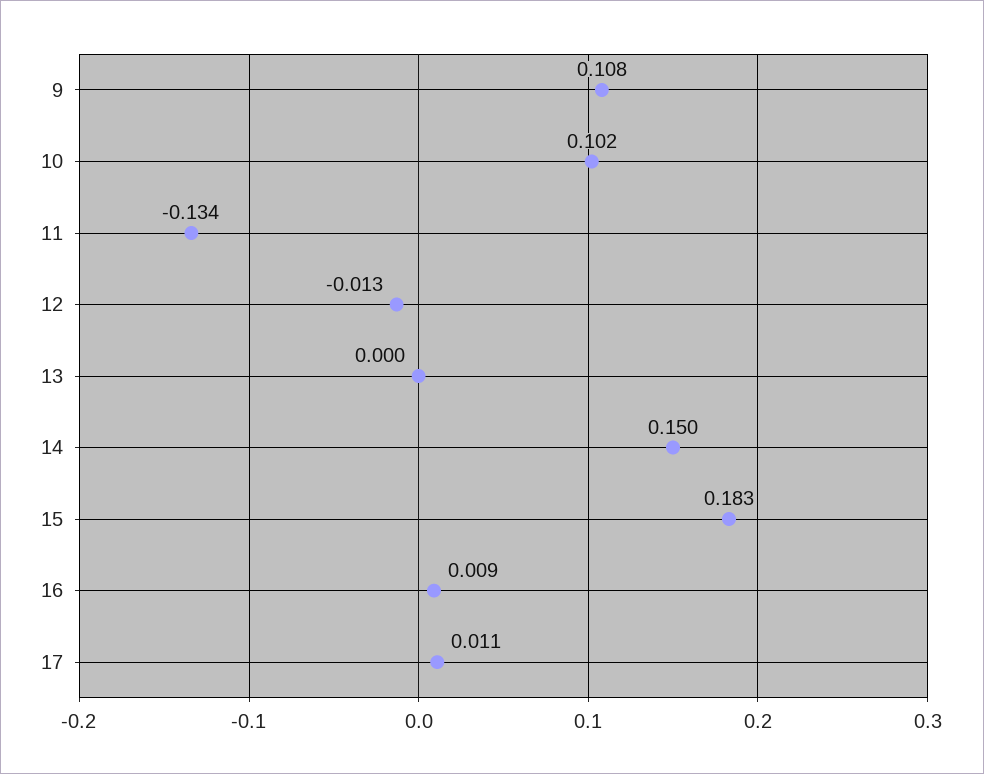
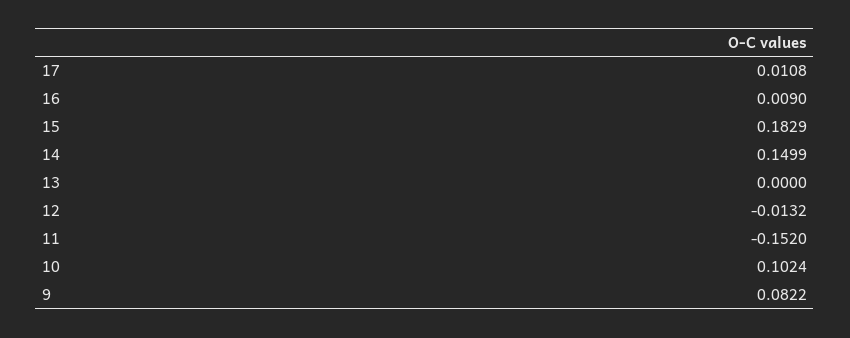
9: 0.108 -> 0.0822
11: -0.134 -> -0.152

